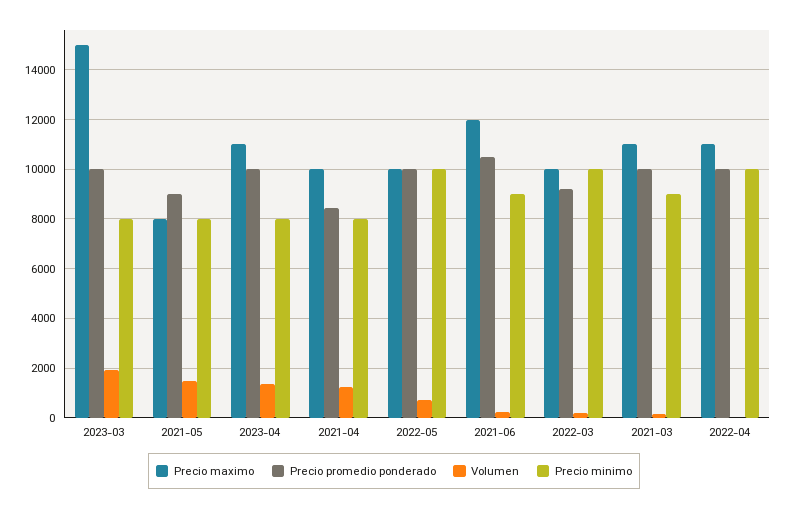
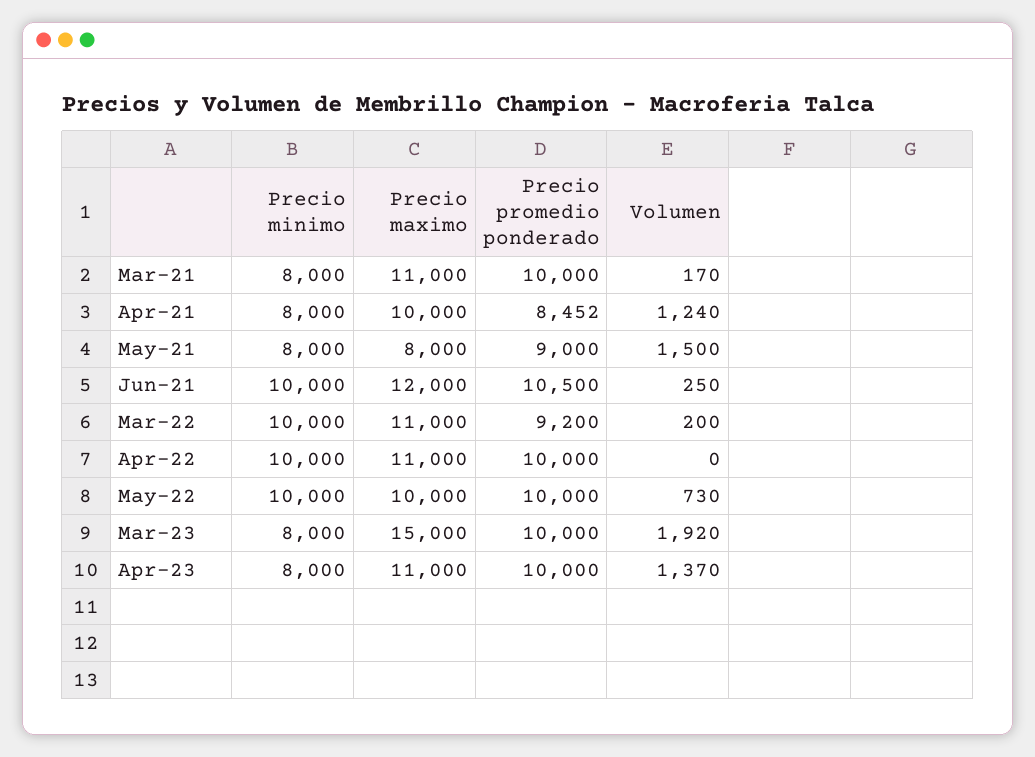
Precio minimo, 2021-06: 9000 -> 10000
Precio maximo, 2022-03: 10000 -> 11000
Precio minimo, 2021-03: 9000 -> 8000

